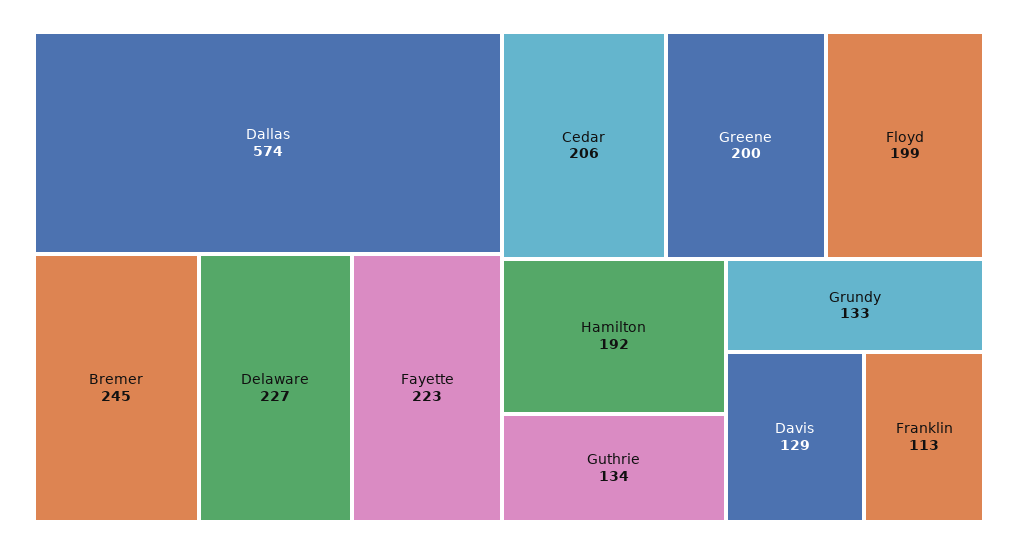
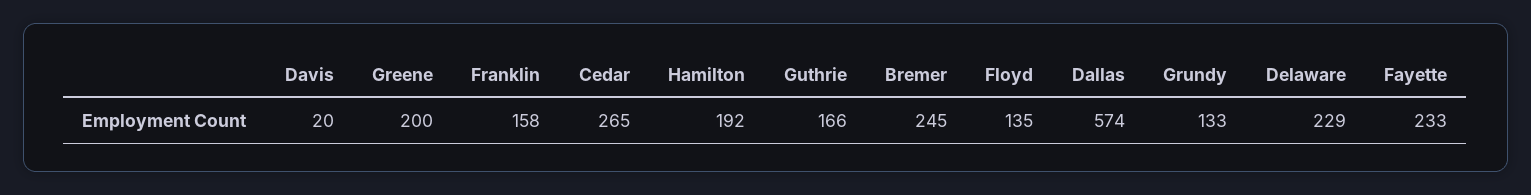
Delaware: 227 -> 229
Fayette: 223 -> 233
Cedar: 206 -> 265
Floyd: 199 -> 135
Guthrie: 134 -> 166
Davis: 129 -> 20
Franklin: 113 -> 158

